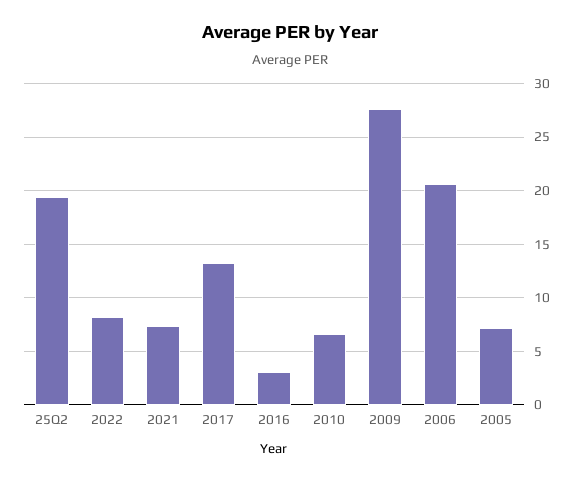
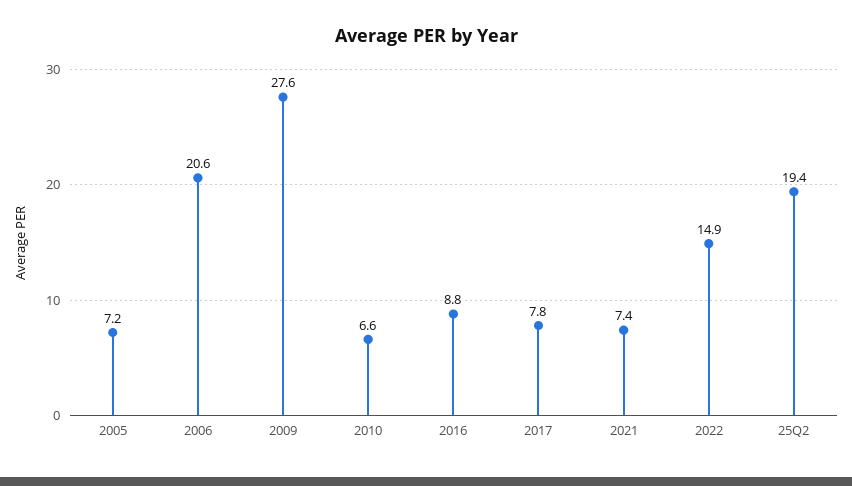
2022: 8 -> 14.9
2017: 13 -> 7.8
2016: 3 -> 8.8

